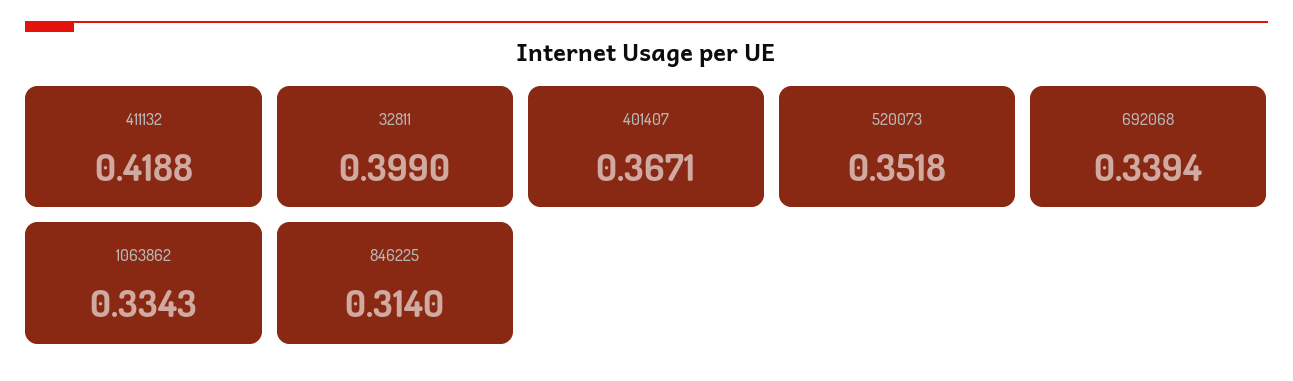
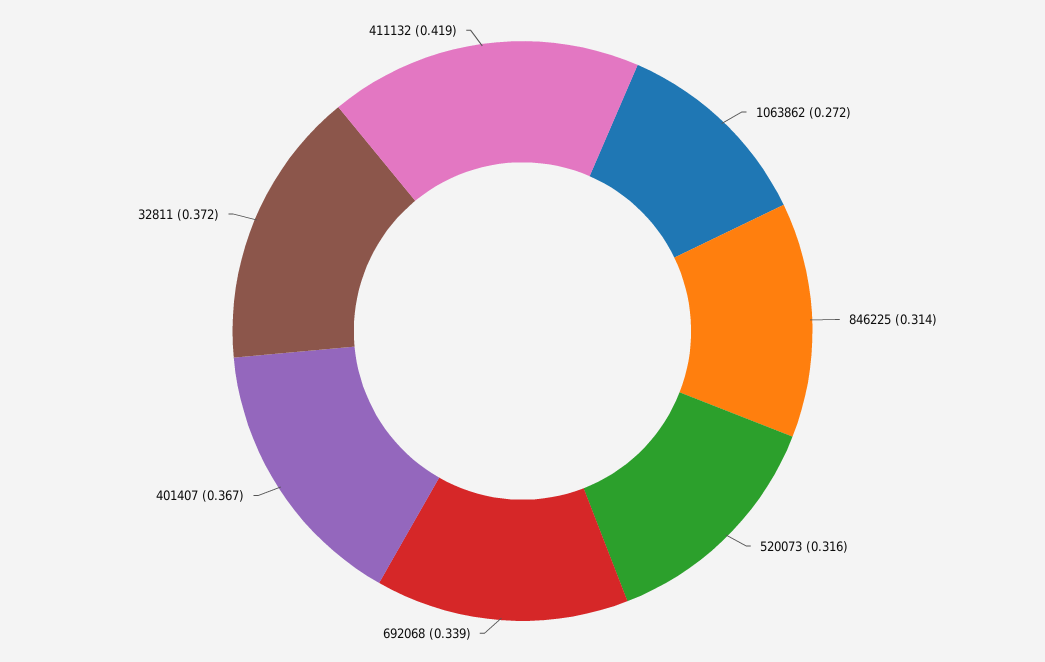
32811: 0.399 -> 0.372
520073: 0.3518 -> 0.316
1063862: 0.3343 -> 0.272

